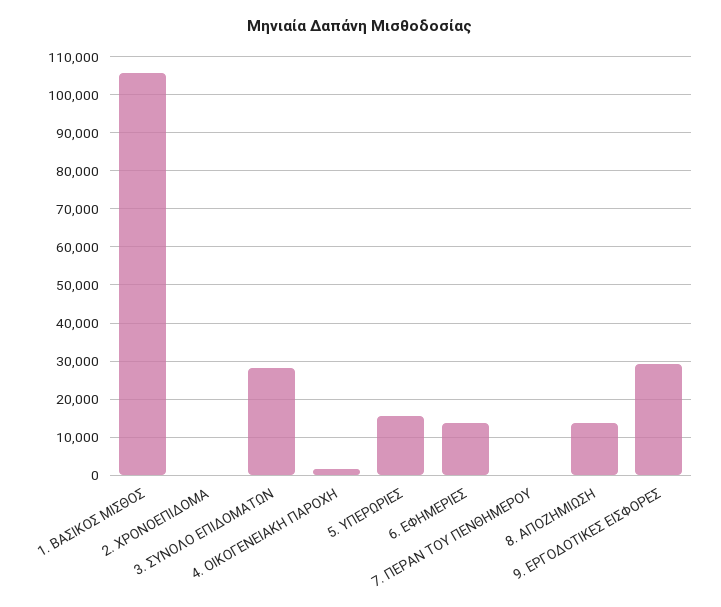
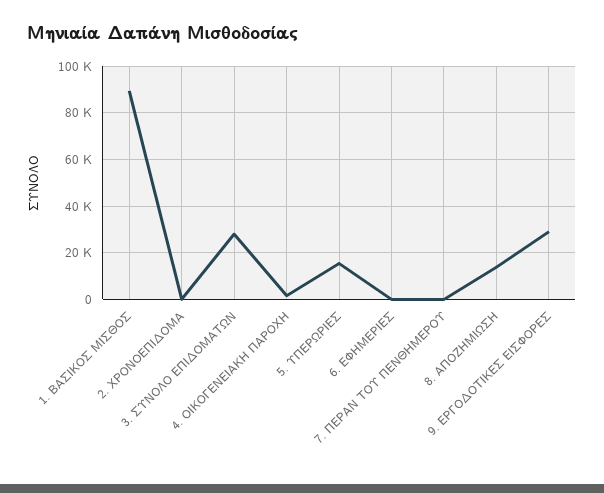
1. ΒΑΣΙΚΟΣ ΜΙΣΘΟΣ: 106000 -> 90000
6. ΕΦΗΜΕΡΙΕΣ: 14000 -> 0

